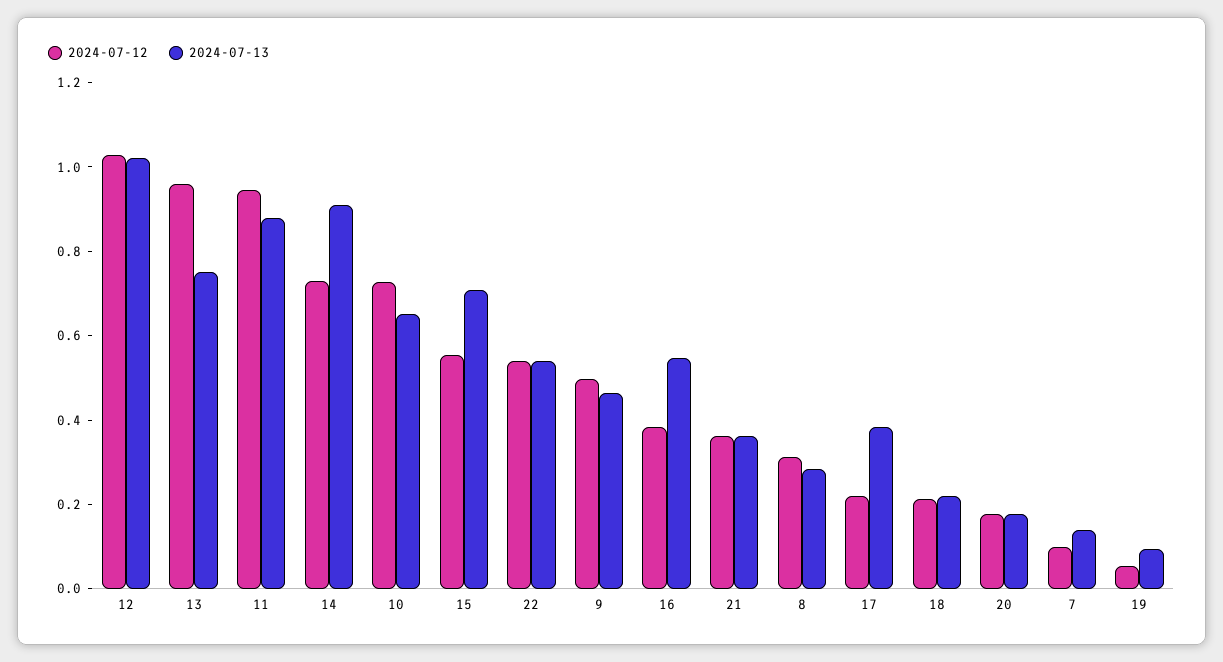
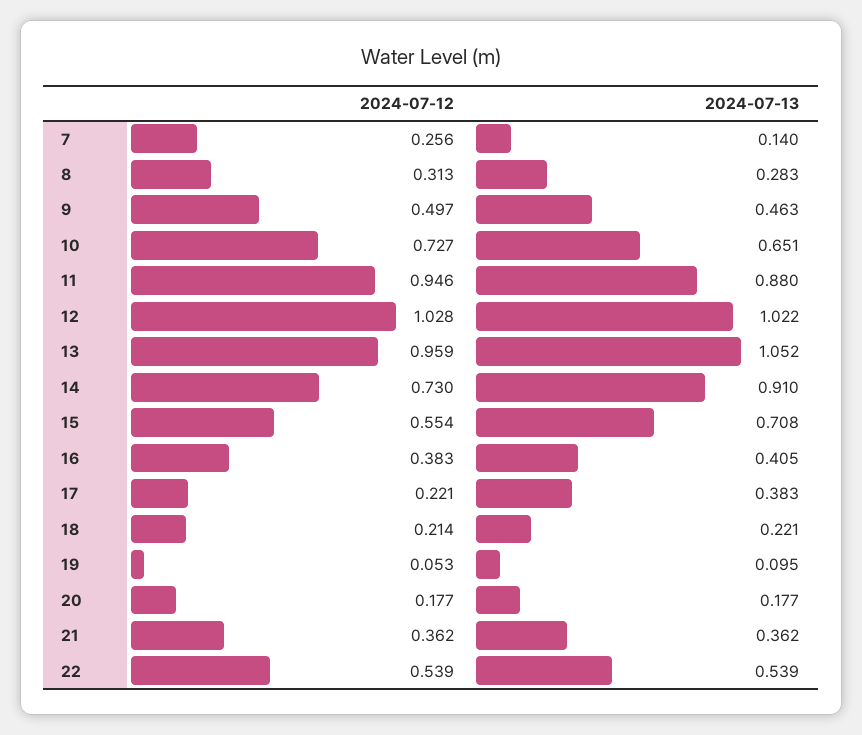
2024-07-13, 13: 0.75 -> 1.052
2024-07-13, 16: 0.55 -> 0.405
2024-07-12, 7: 0.1 -> 0.256

